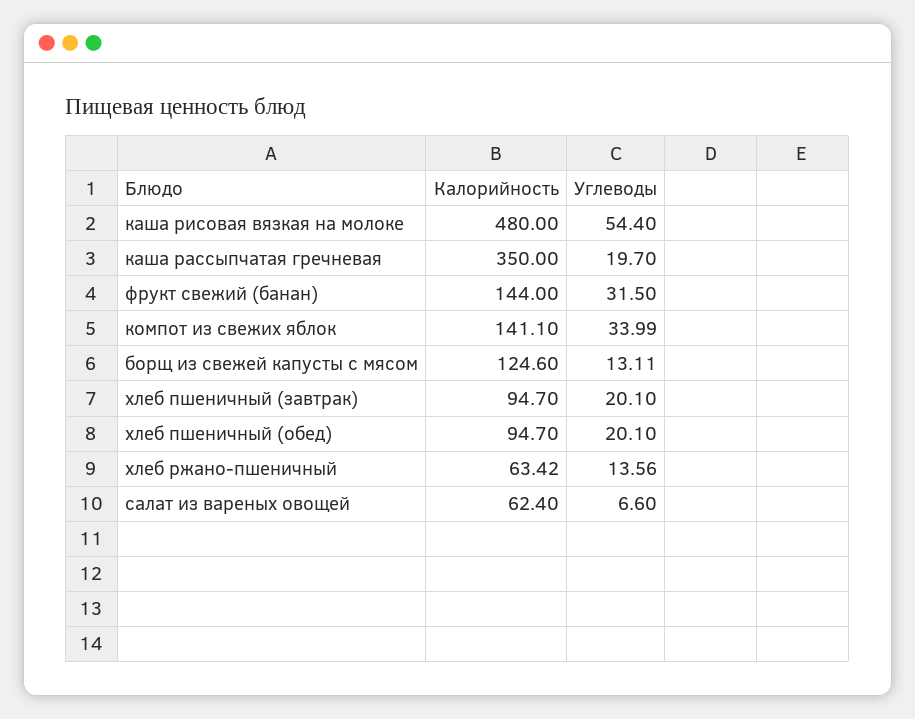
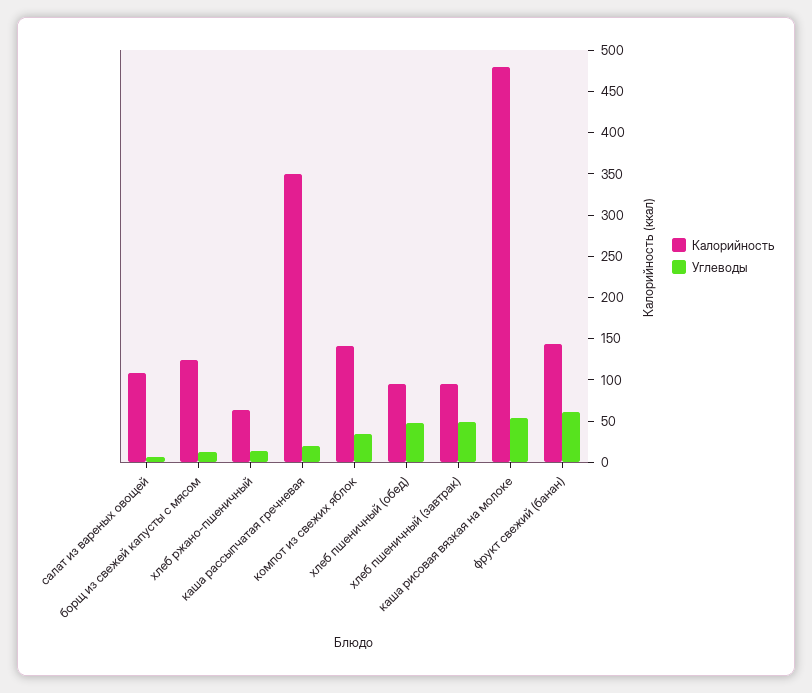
Углеводы, фрукт свежий (банан): 31.5 -> 60
Углеводы, хлеб пшеничный (завтрак): 20.1 -> 50
Углеводы, хлеб пшеничный (обед): 20.1 -> 50
Калорийность, салат из вареных овощей: 62.4 -> 110

